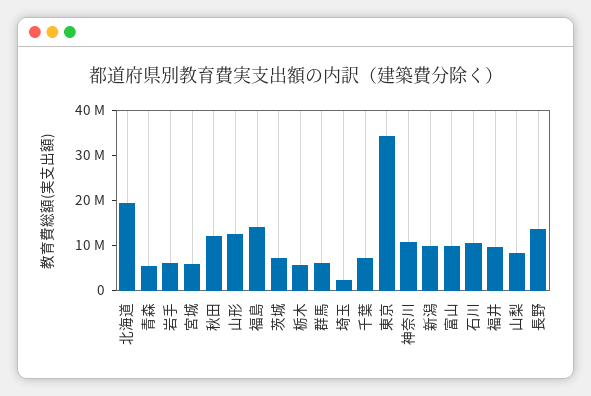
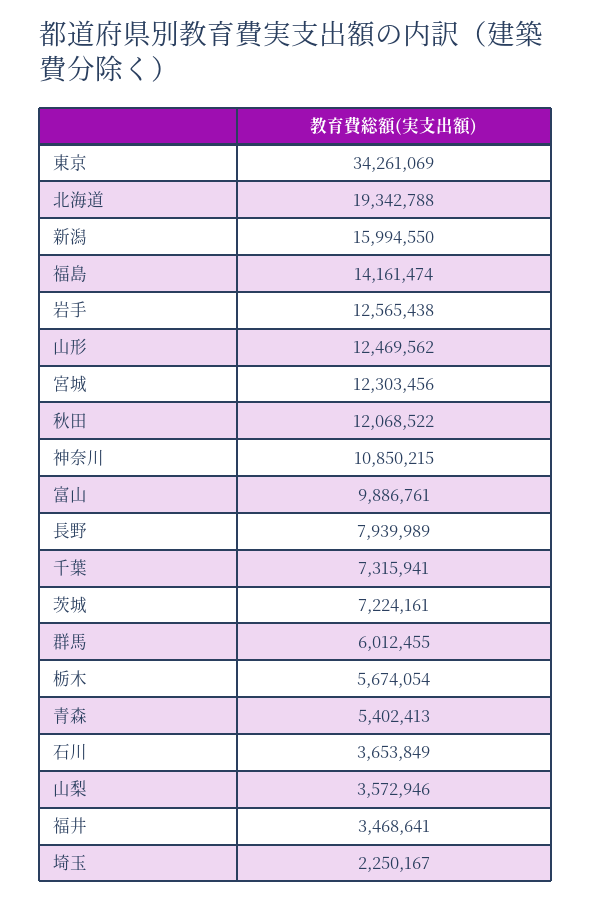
岩手: 6000000 -> 12565438
宮城: 6000000 -> 12303456
新潟: 10000000 -> 15994550
石川: 10000000 -> 3653849
福井: 10000000 -> 3468641
山梨: 8000000 -> 3572946
長野: 14000000 -> 7939989

